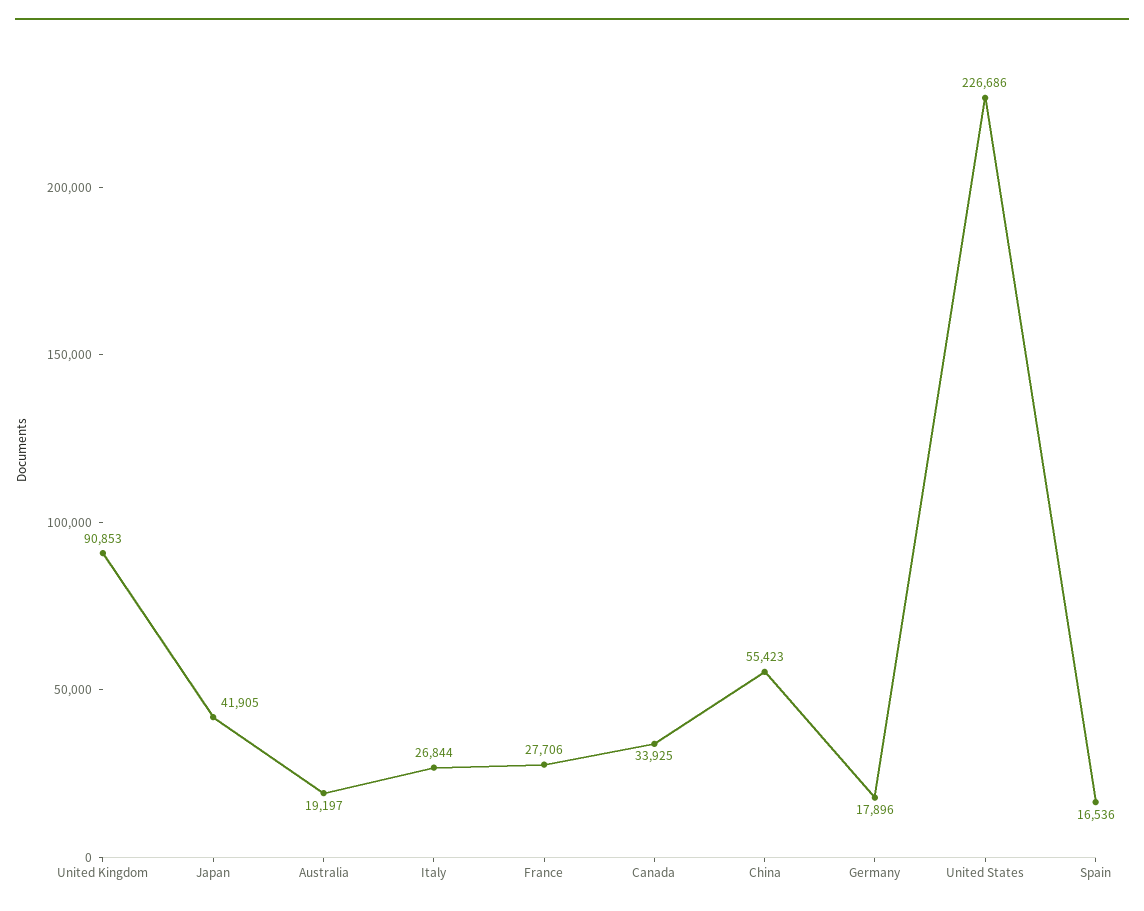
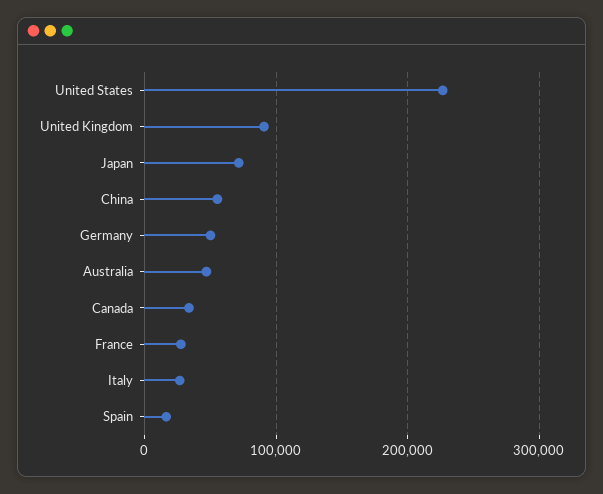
Japan: 41905 -> 70000
Australia: 19197 -> 50000
Germany: 17896 -> 50000

